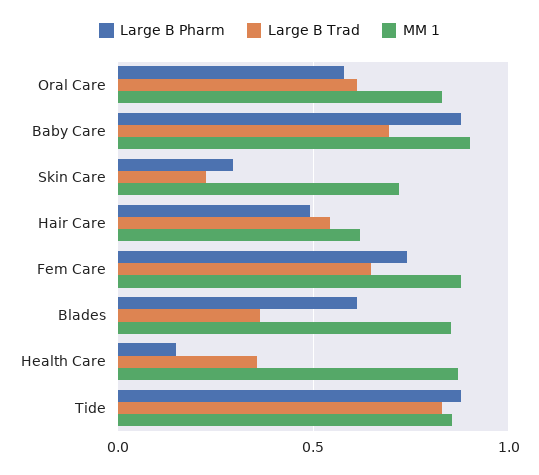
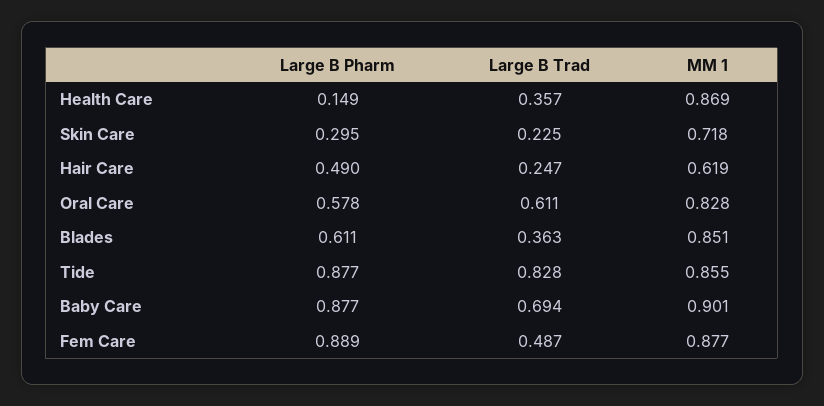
Large B Trad, Hair Care: 0.55 -> 0.247
Large B Pharm, Fem Care: 0.75 -> 0.889
Large B Trad, Fem Care: 0.65 -> 0.487

